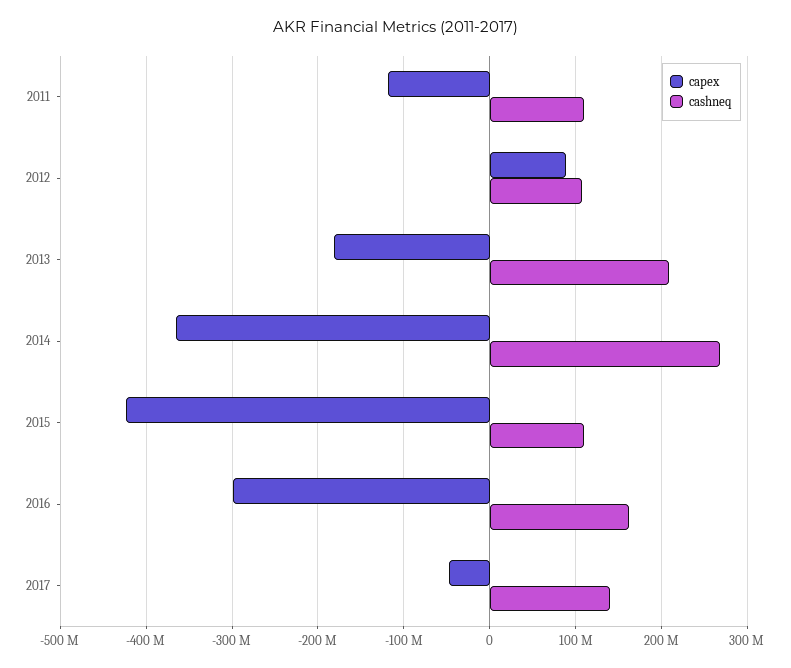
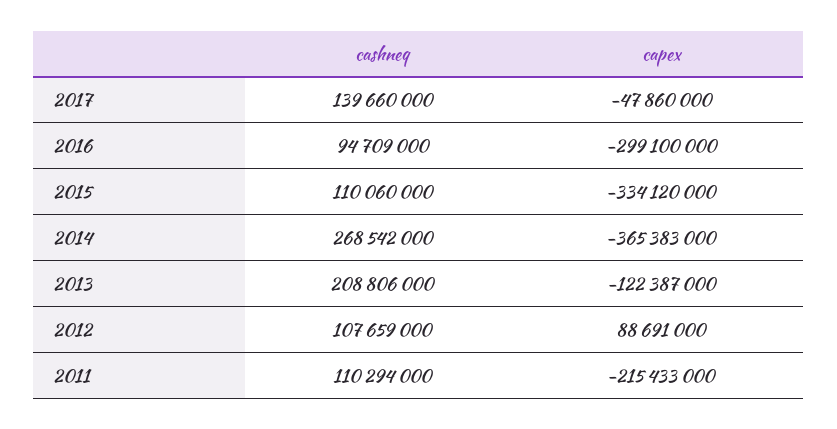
capex, 2011: -120000000 -> -215433000
capex, 2013: -180000000 -> -122387000
capex, 2015: -420000000 -> -334120000
cashneq, 2016: 160000000 -> 94709000

